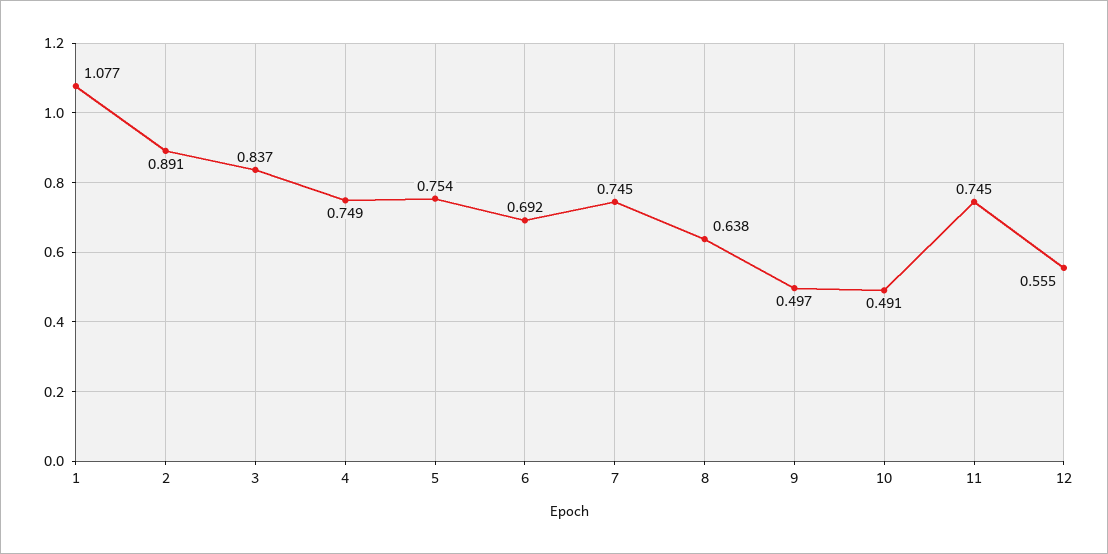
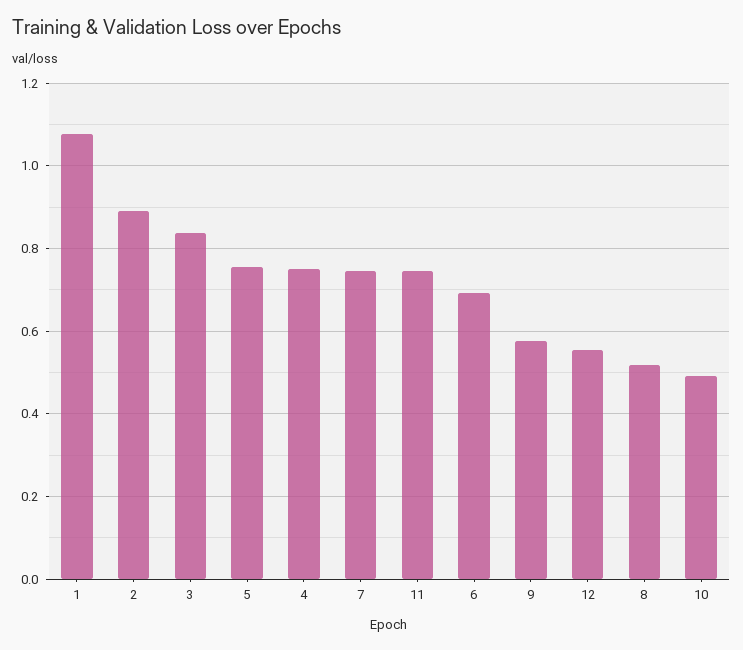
8: 0.638 -> 0.52
9: 0.497 -> 0.58

